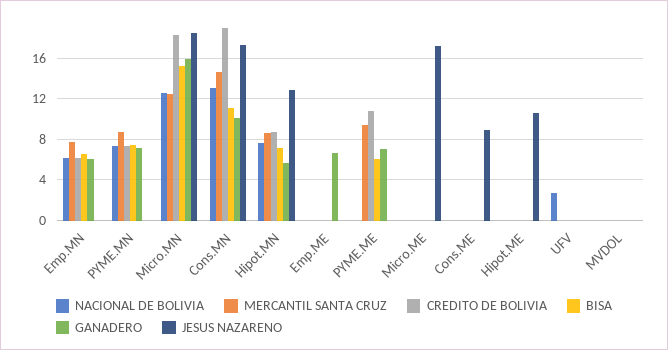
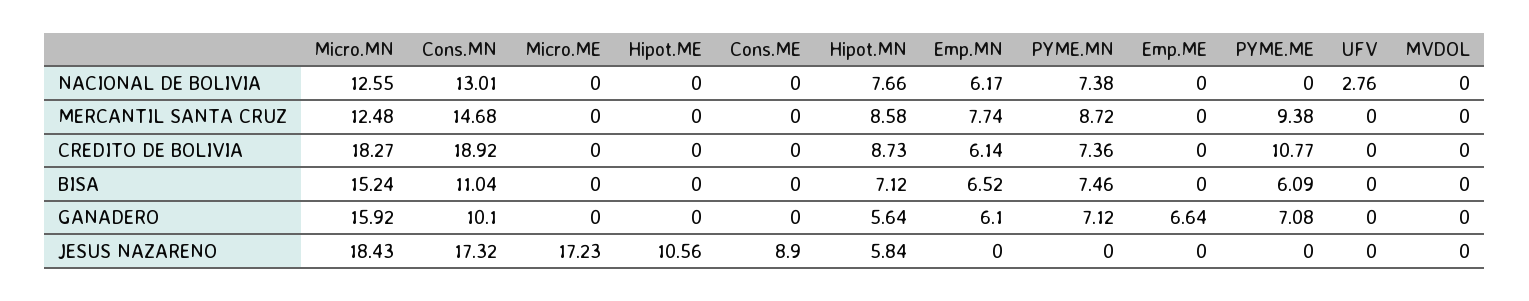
JESUS NAZARENO, Hipot.MN: 13 -> 5.84

